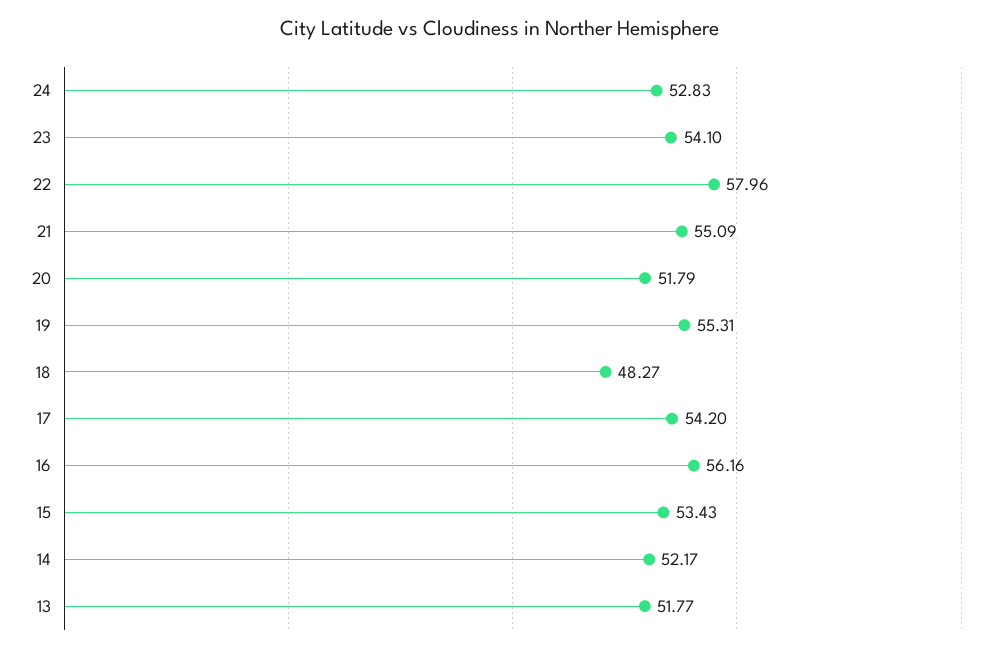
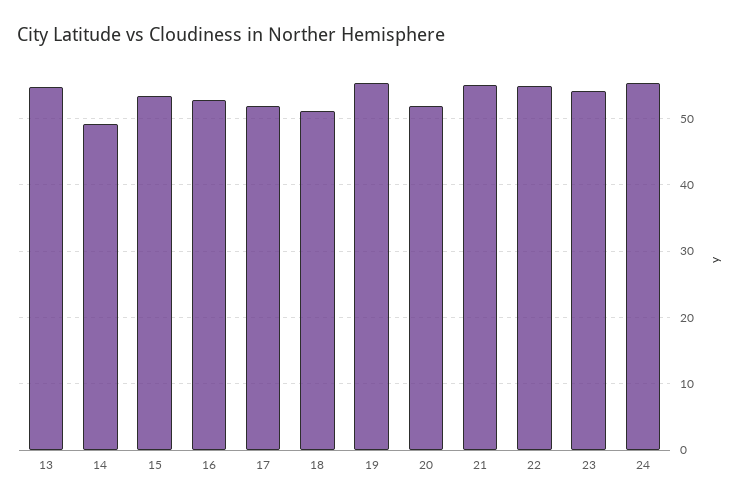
24: 52.83 -> 55
22: 57.96 -> 55
18: 48.27 -> 51
17: 54.2 -> 52
16: 56.16 -> 53
14: 52.17 -> 49
13: 51.77 -> 55

